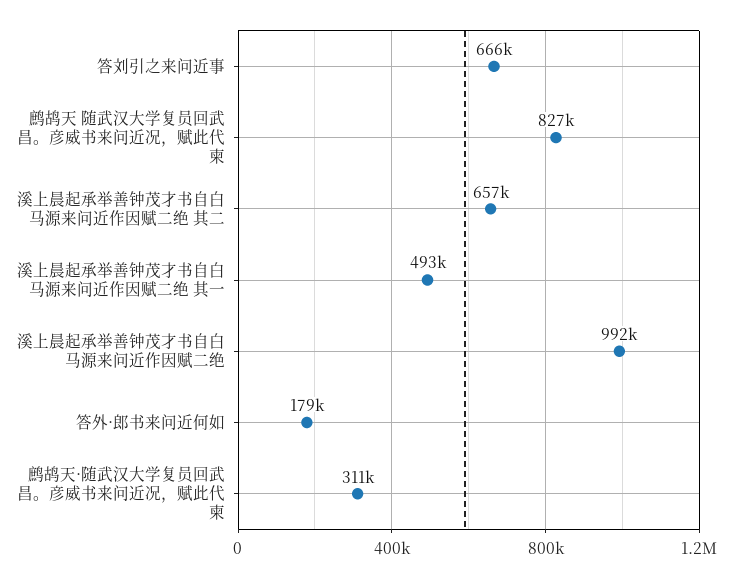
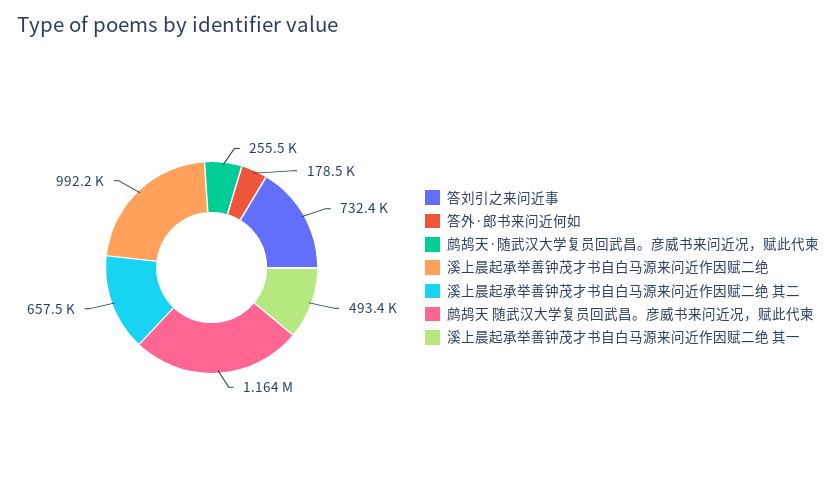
答刘引之来问近事: 666000 -> 732400
鹧鸪天 随武汉大学复员回武昌。彦威书来问近况，赋此代柬: 827000 -> 1164000
鹧鸪天·随武汉大学复员回武昌。彦威书来问近况，赋此代柬: 311000 -> 255500

